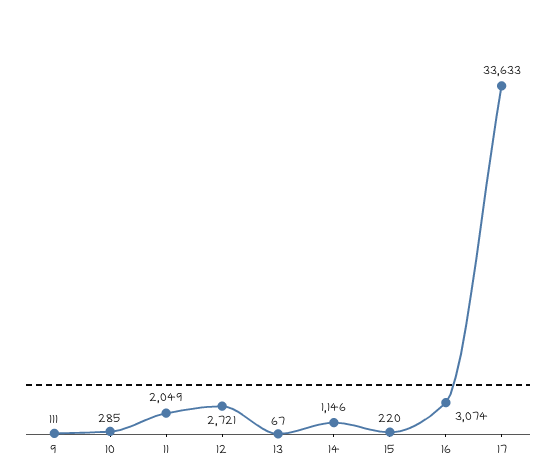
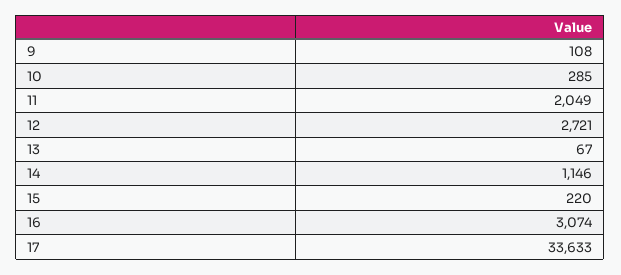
9: 111 -> 108

